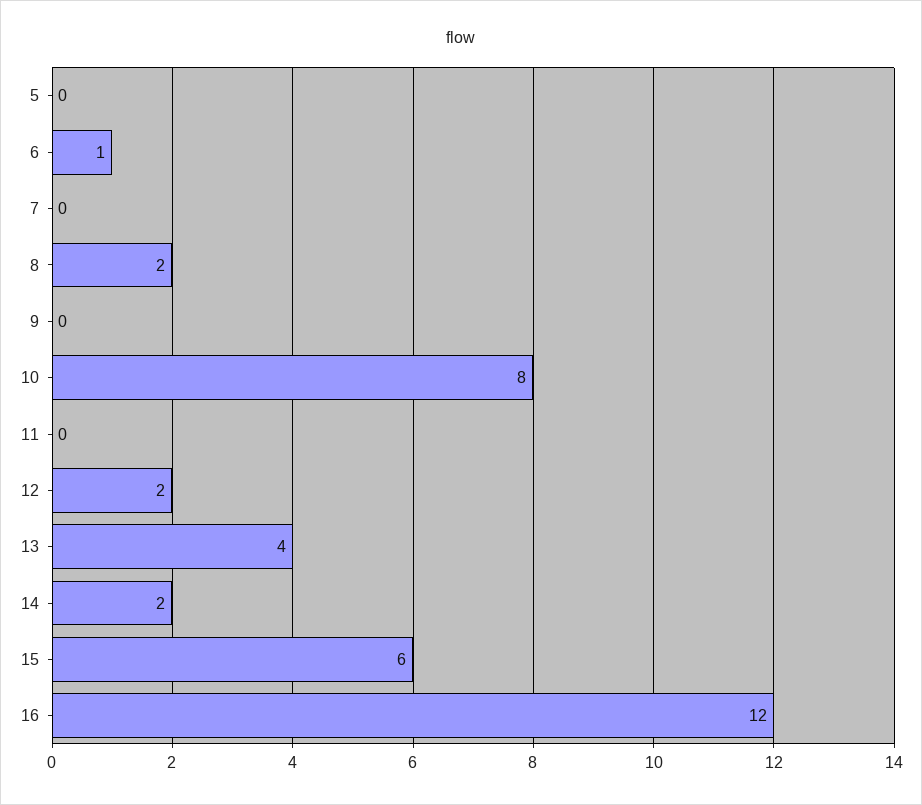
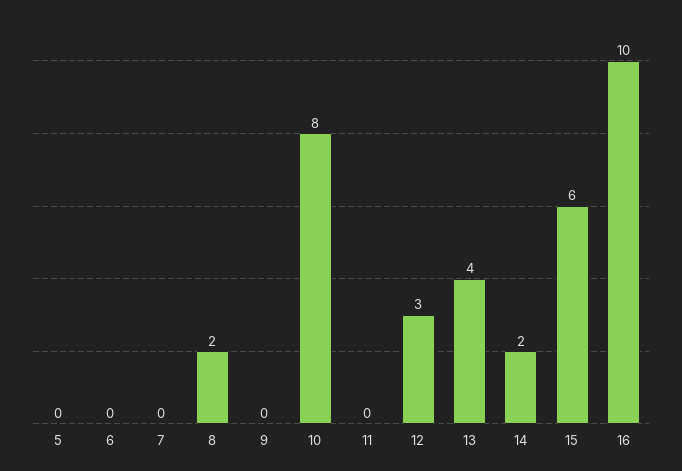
6: 1 -> 0
12: 2 -> 3
16: 12 -> 10

